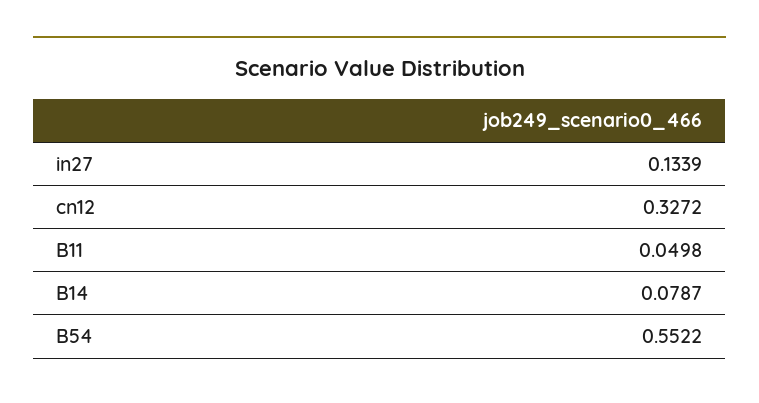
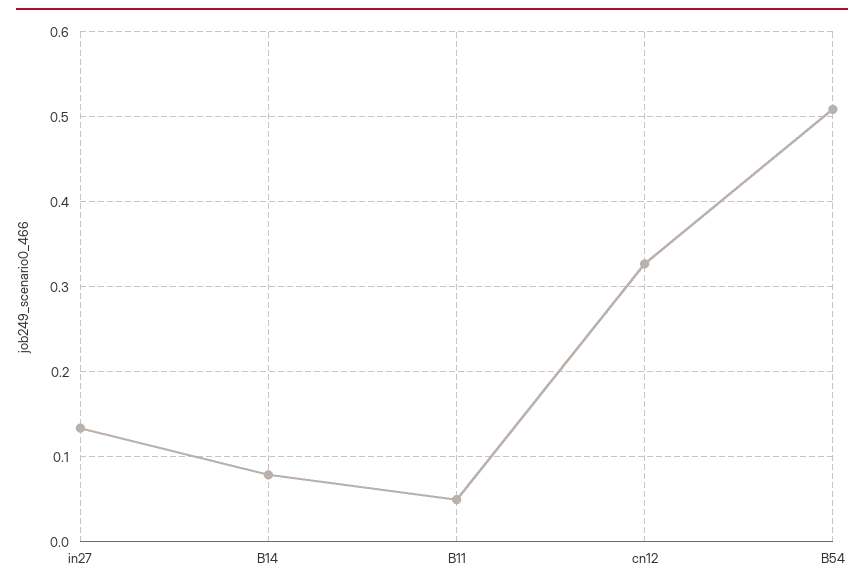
B54: 0.5522 -> 0.51

